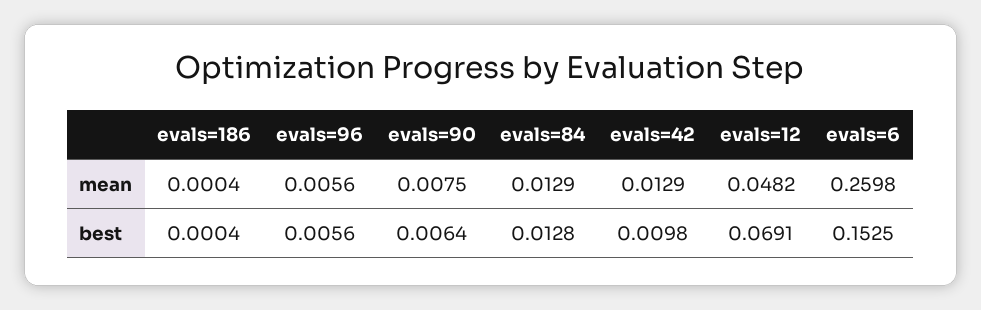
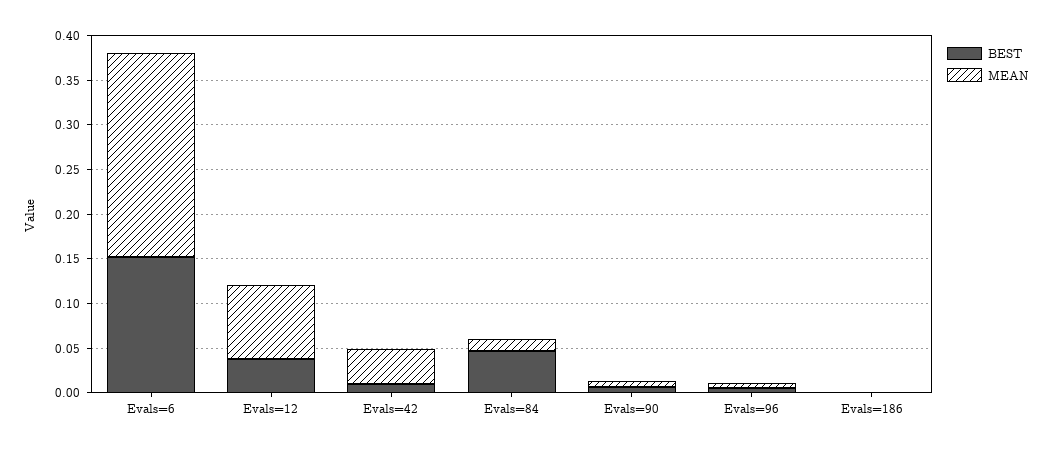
mean, evals=42: 0.0129 -> 0.04
mean, evals=12: 0.0482 -> 0.08
mean, evals=6: 0.2598 -> 0.23
best, evals=84: 0.0128 -> 0.05
best, evals=12: 0.0691 -> 0.04

